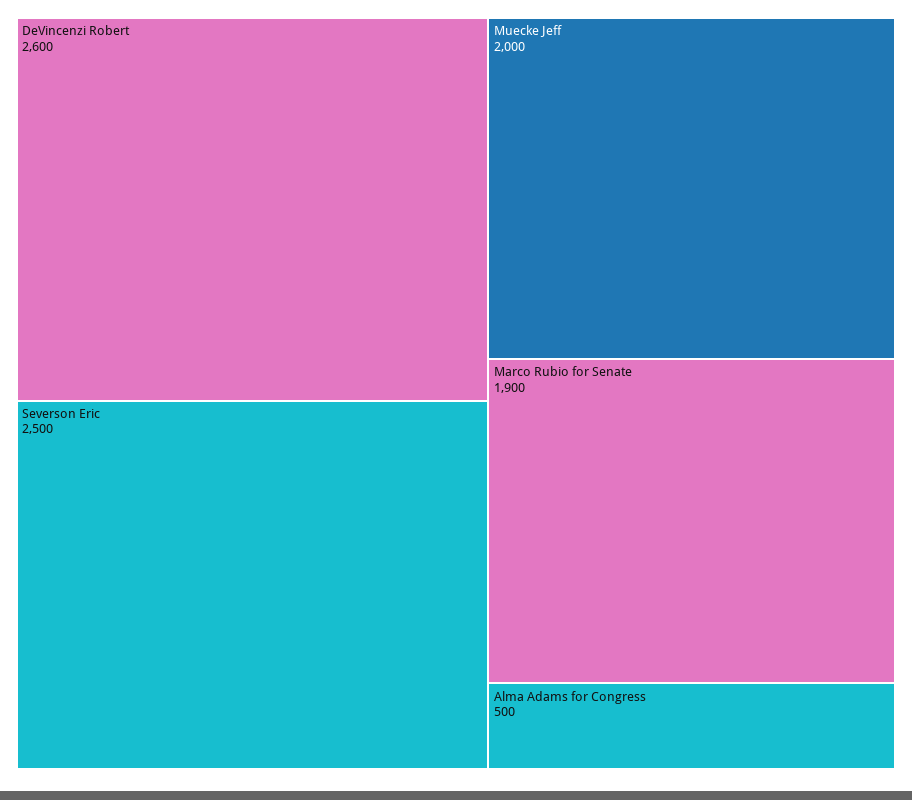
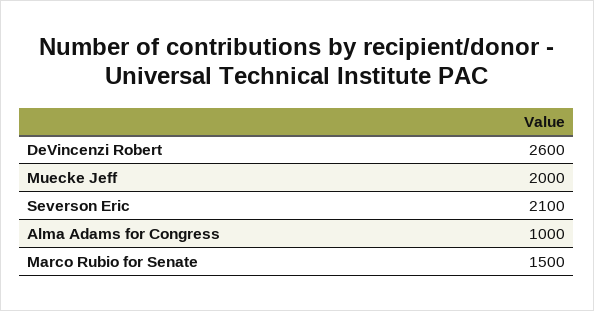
Severson Eric: 2500 -> 2100
Marco Rubio for Senate: 1900 -> 1500
Alma Adams for Congress: 500 -> 1000

